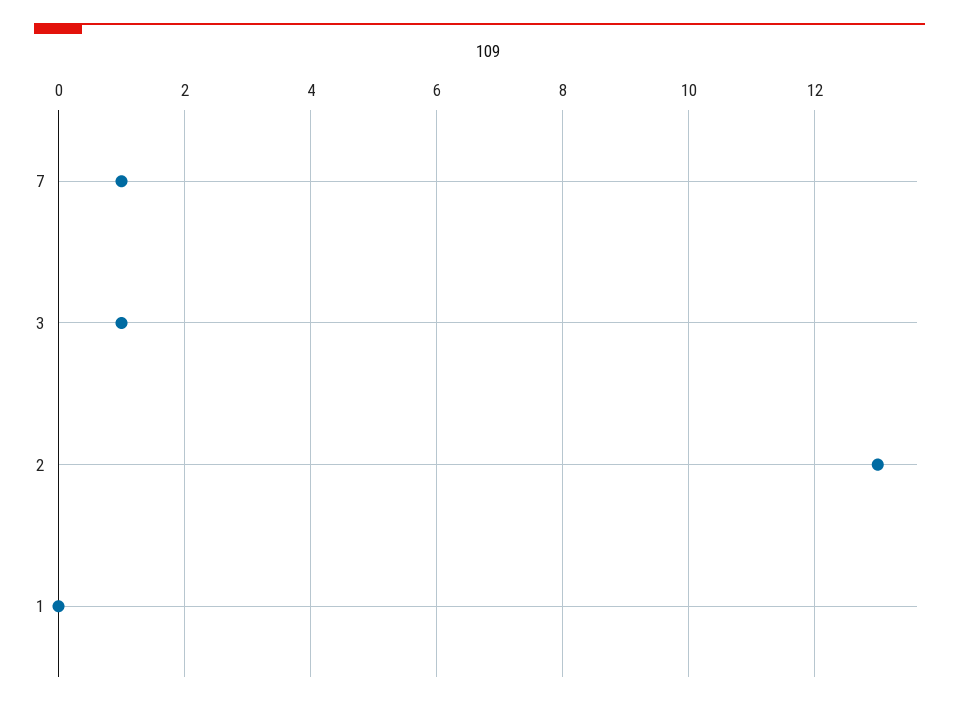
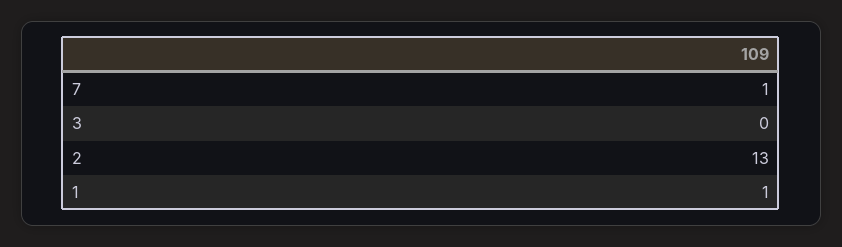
3: 1 -> 0
1: 0 -> 1

